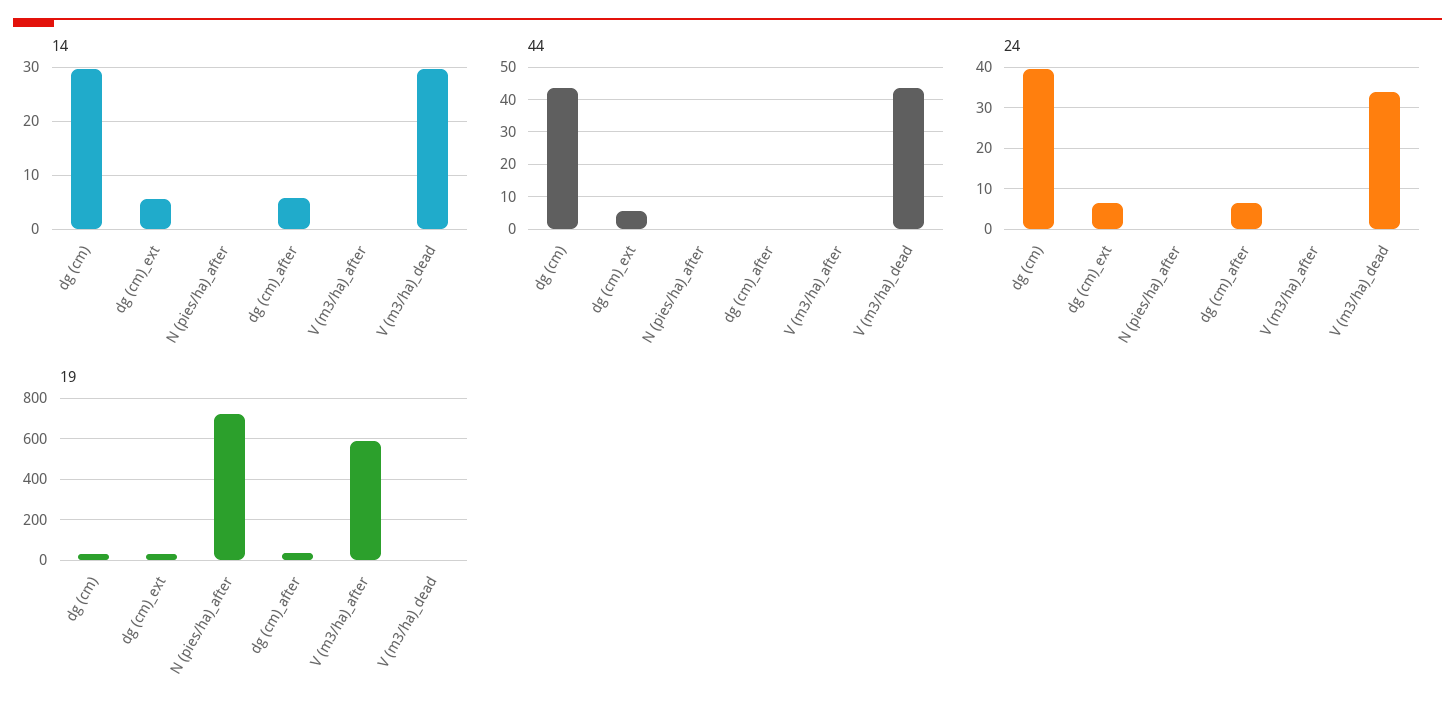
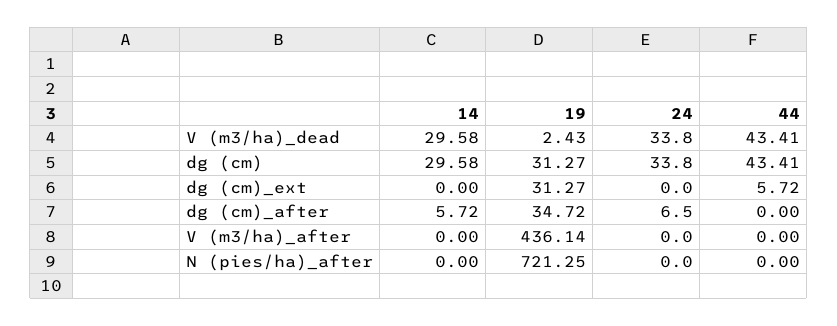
14, dg (cm)_ext: 6 -> 0
24, dg (cm): 40 -> 33.8
24, dg (cm)_ext: 6 -> 0
19, V (m3/ha)_after: 600 -> 436.14

